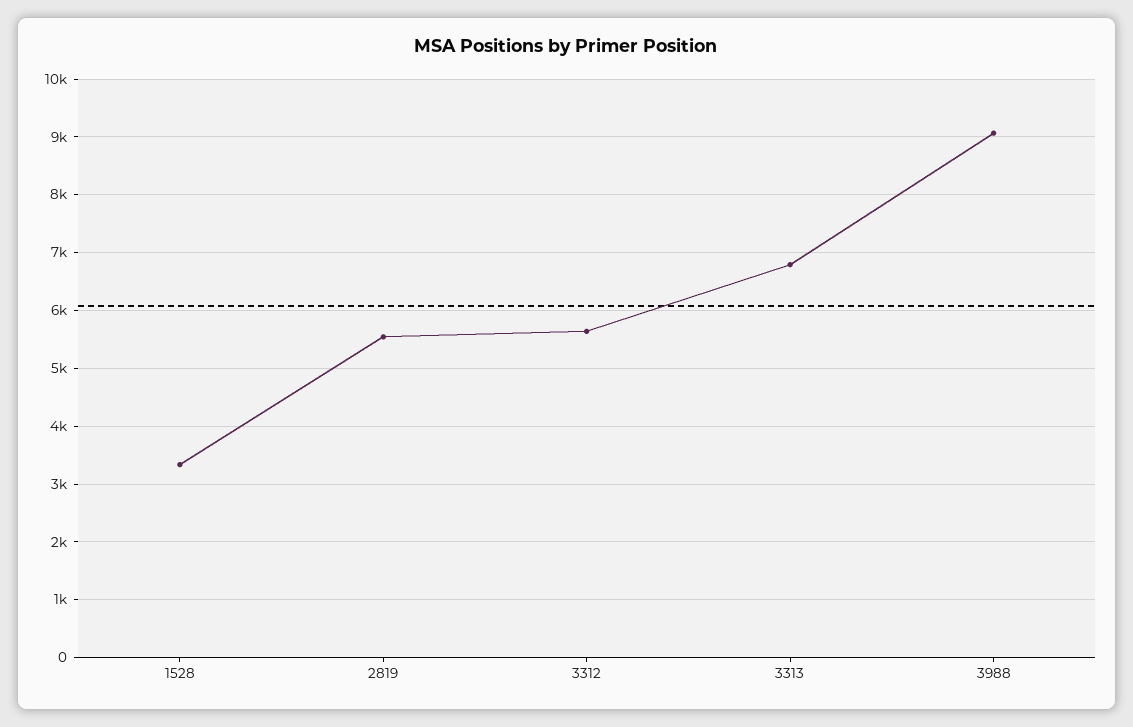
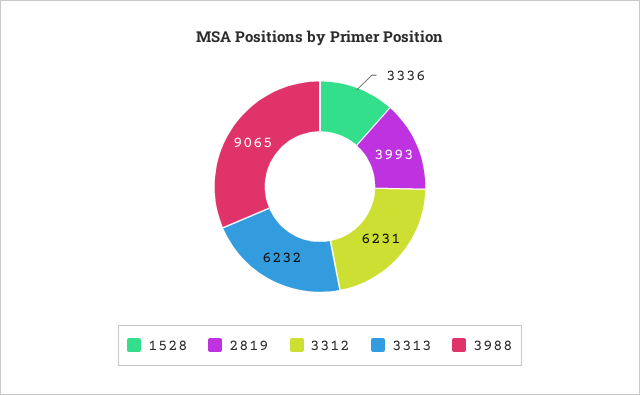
2819: 5600 -> 3993
3312: 5600 -> 6231
3313: 6800 -> 6232

